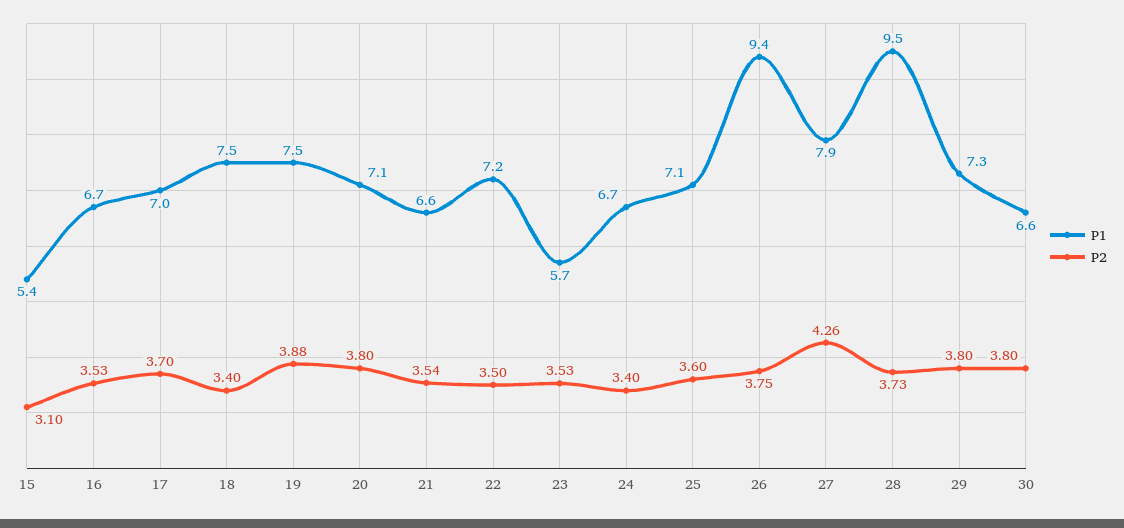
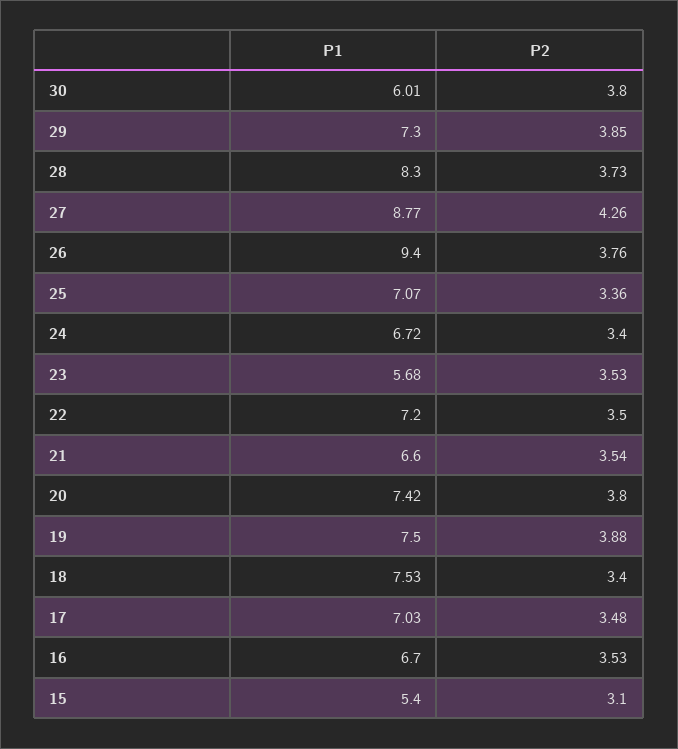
P2, 17: 3.7 -> 3.48
P1, 20: 7.1 -> 7.42
P2, 25: 3.6 -> 3.36
P2, 26: 3.75 -> 3.76
P1, 27: 7.9 -> 8.77
P1, 28: 9.5 -> 8.3
P2, 29: 3.8 -> 3.85
P1, 30: 6.6 -> 6.01

